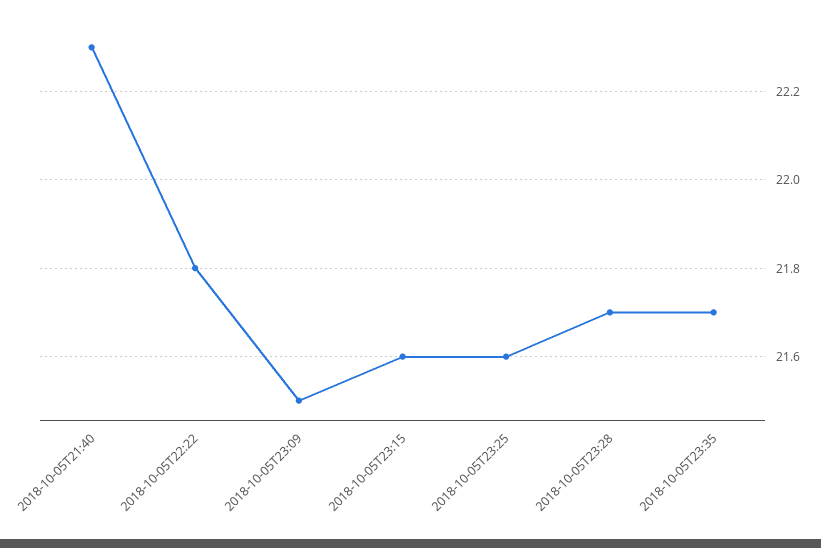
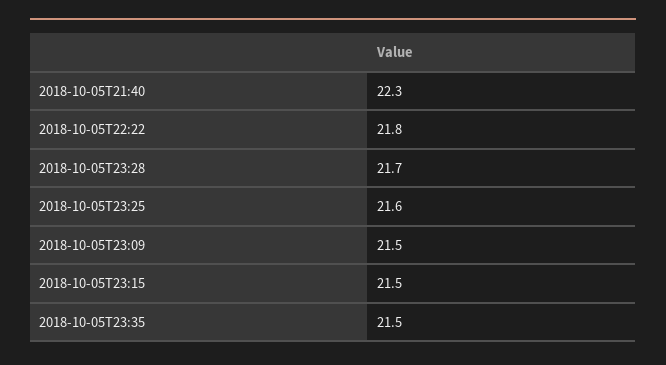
2018-10-05T23:15: 21.6 -> 21.5
2018-10-05T23:35: 21.7 -> 21.5

